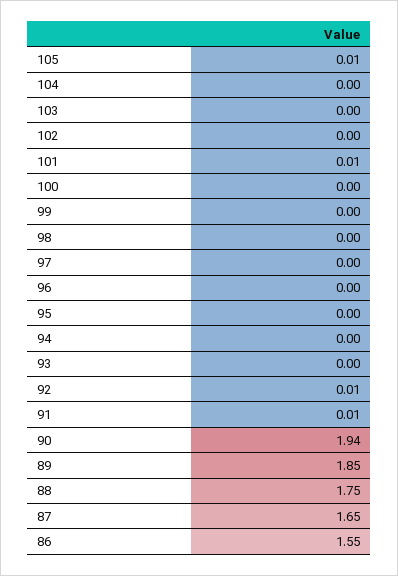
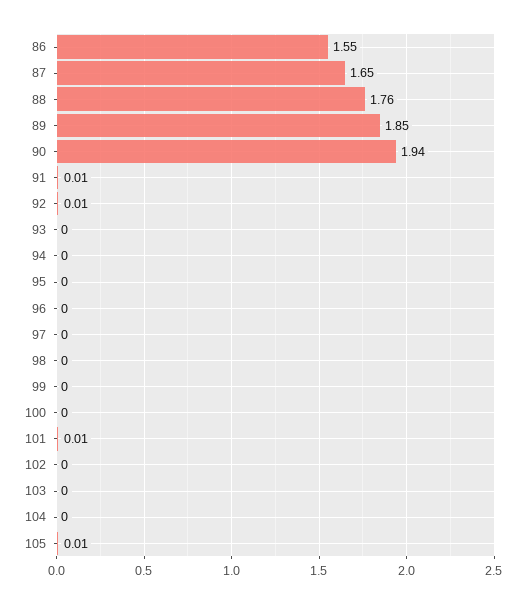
88: 1.75 -> 1.76

